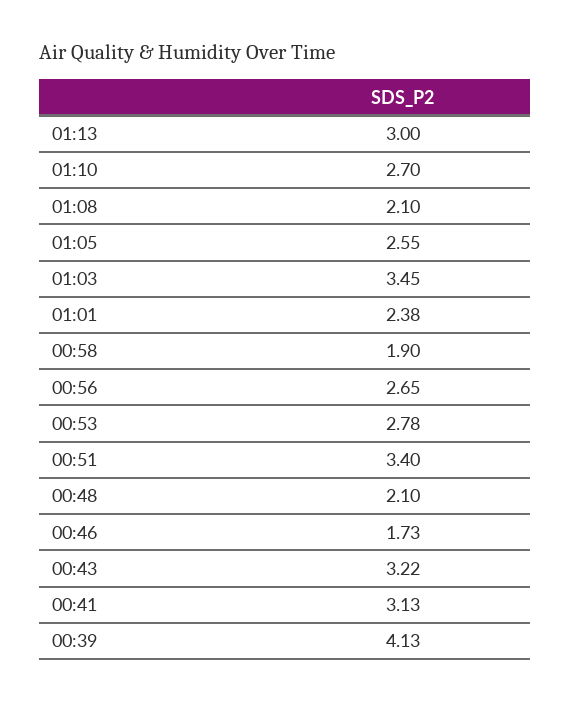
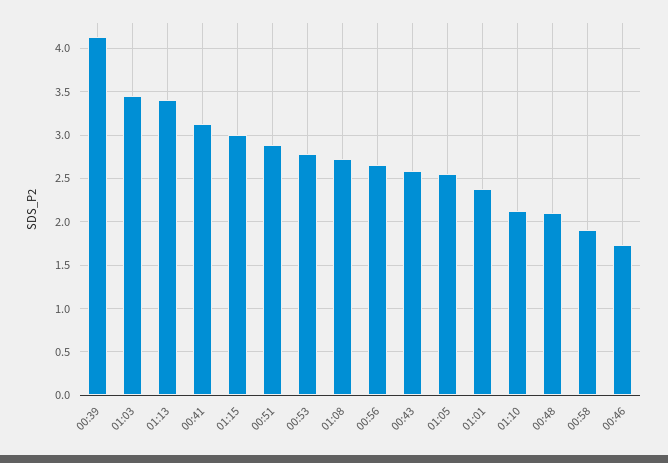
01:13: 3 -> 3.4
01:10: 2.7 -> 2.1
01:08: 2.1 -> 2.7
00:51: 3.4 -> 2.9
00:43: 3.22 -> 2.6
01:15: none -> 3

